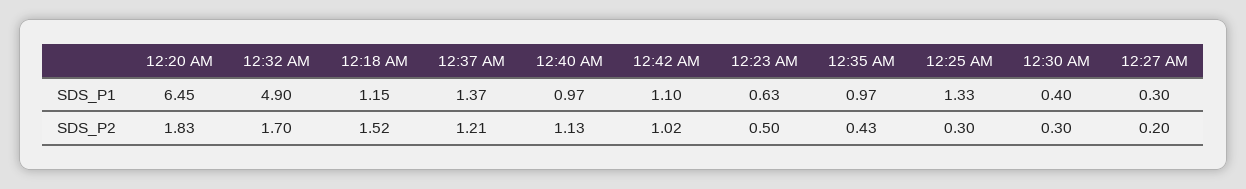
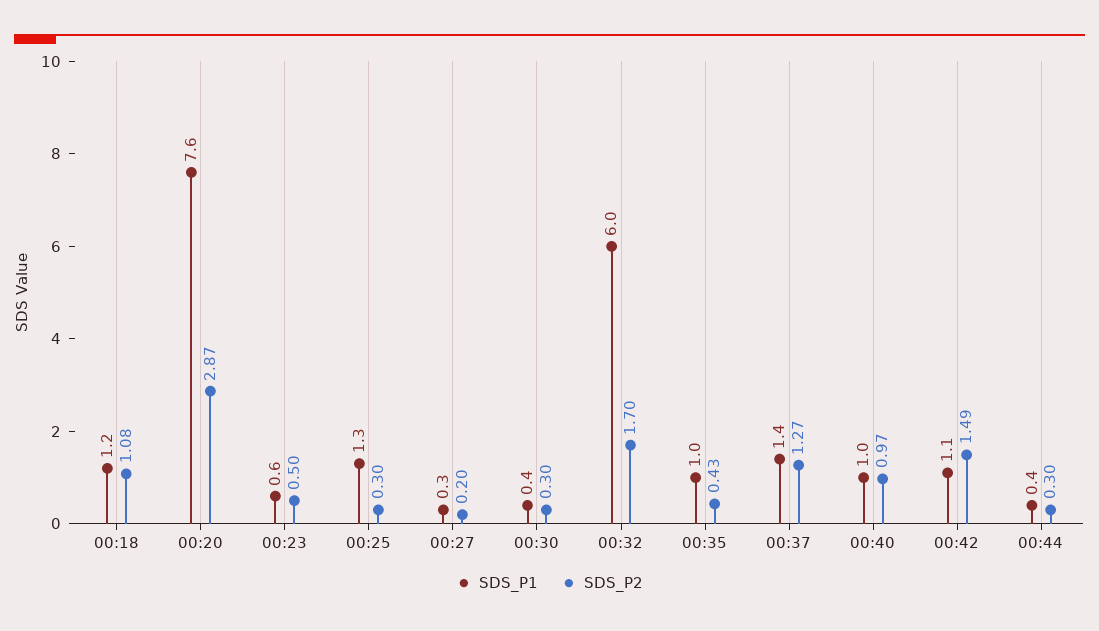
SDS_P1, 12:20 AM: 6.45 -> 7.6
SDS_P1, 12:32 AM: 4.9 -> 6
SDS_P2, 12:20 AM: 1.83 -> 2.87
SDS_P2, 12:18 AM: 1.52 -> 1.08
SDS_P2, 12:37 AM: 1.21 -> 1.27
SDS_P2, 12:40 AM: 1.13 -> 0.97
SDS_P2, 12:42 AM: 1.02 -> 1.49
SDS_P1, 00:44: none -> 0.4
SDS_P2, 00:44: none -> 0.3

